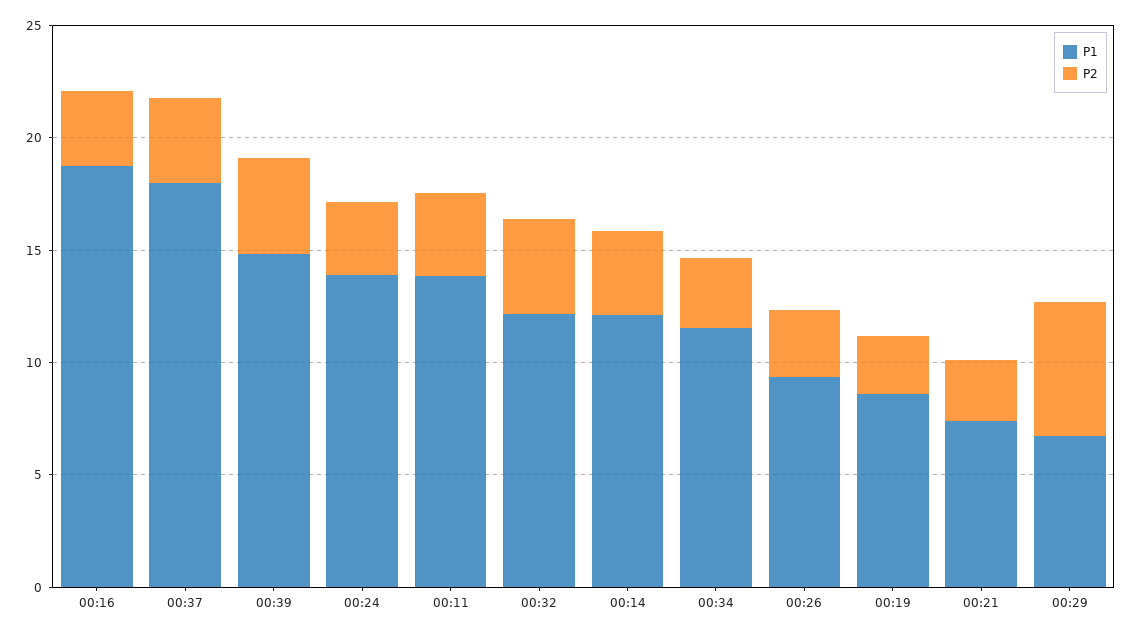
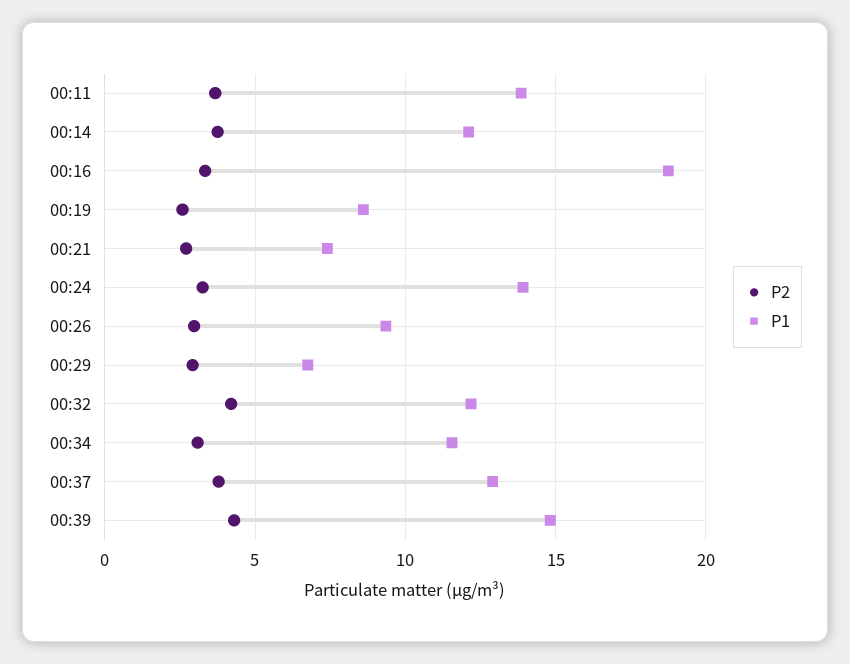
P1, 00:37: 18 -> 13
P2, 00:29: 6 -> 3

